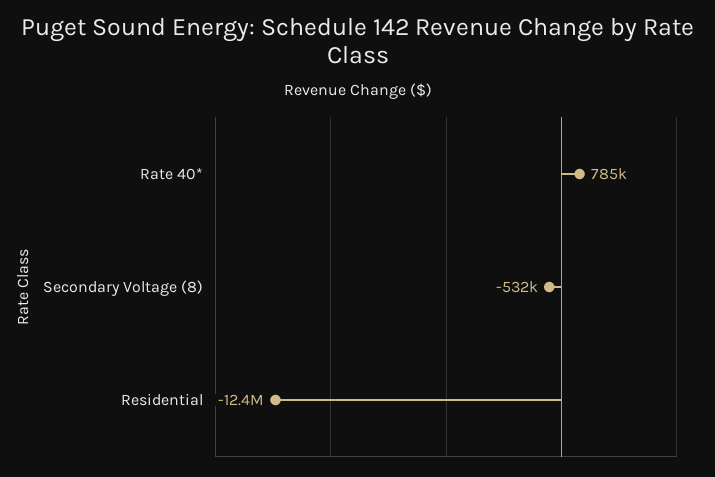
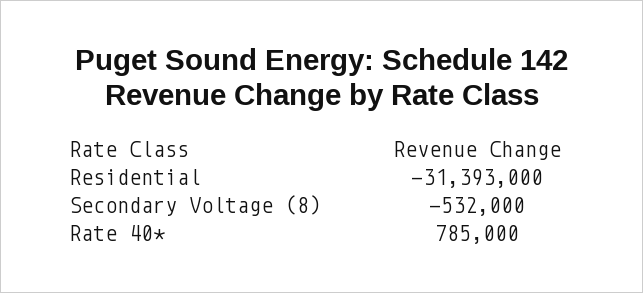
Residential: -12400000 -> -31393000

